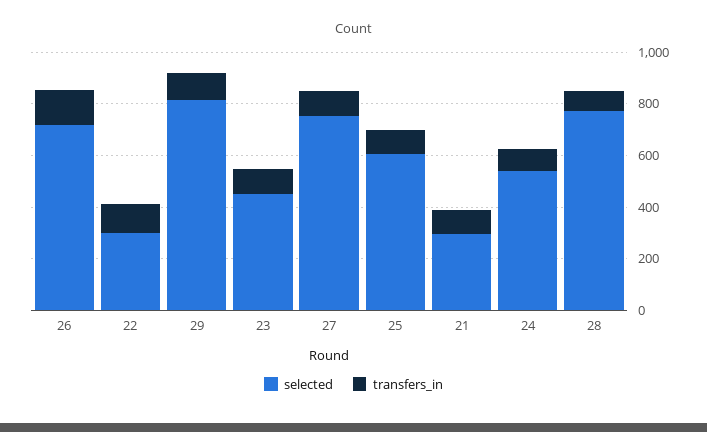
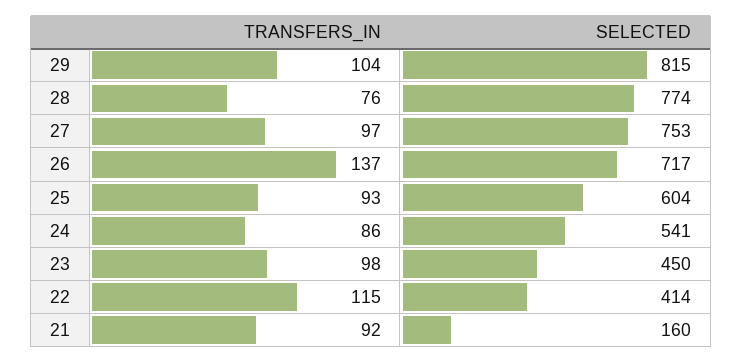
selected, 22: 300 -> 414
selected, 21: 300 -> 160

